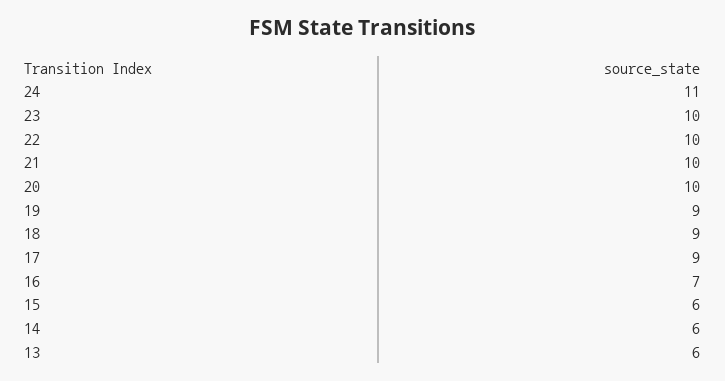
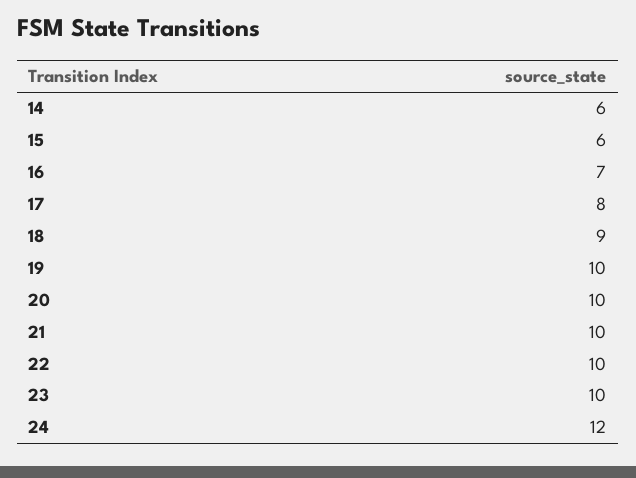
24: 11 -> 12
19: 9 -> 10
17: 9 -> 8
13: 6 -> none

